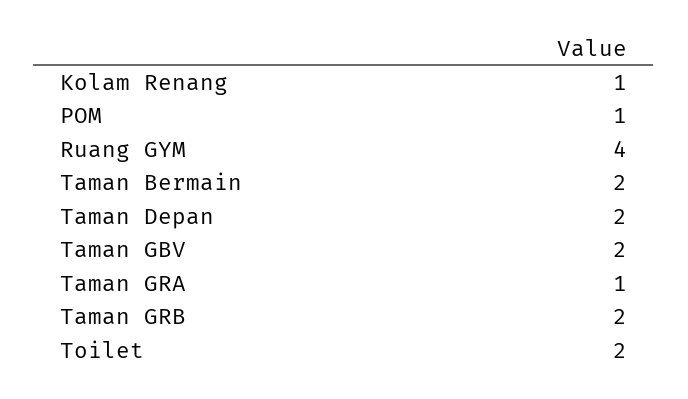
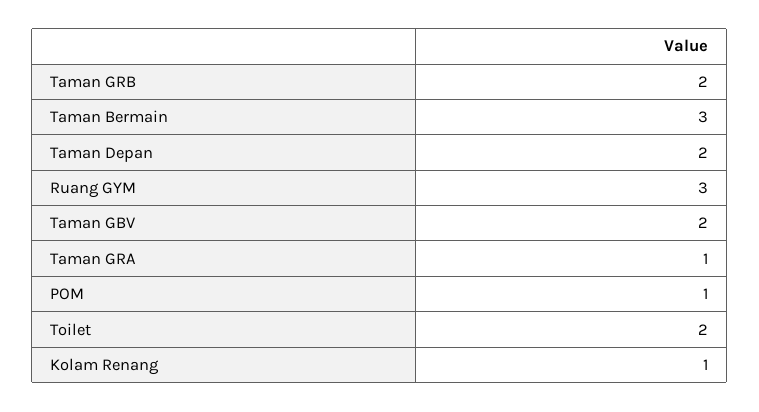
Ruang GYM: 4 -> 3
Taman Bermain: 2 -> 3

